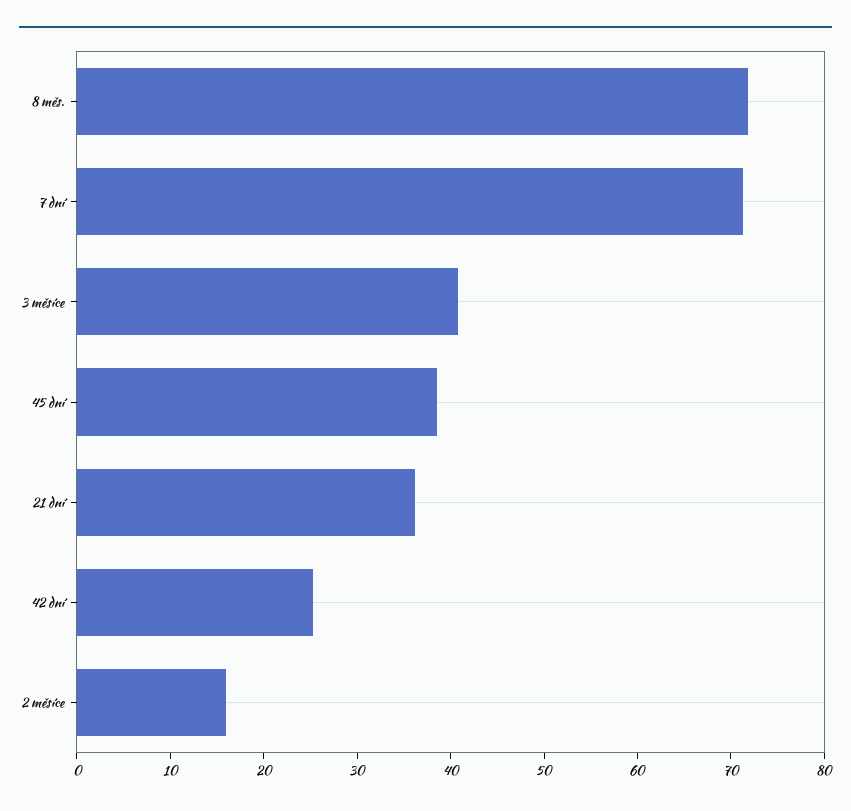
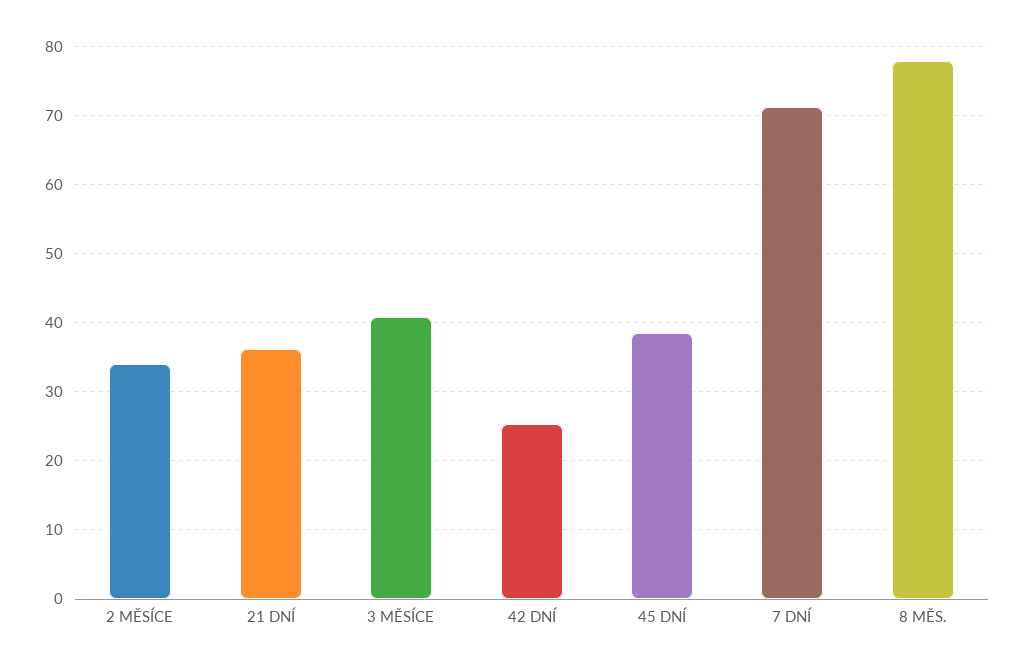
8 měs.: 72 -> 78
2 měsíce: 16 -> 34

